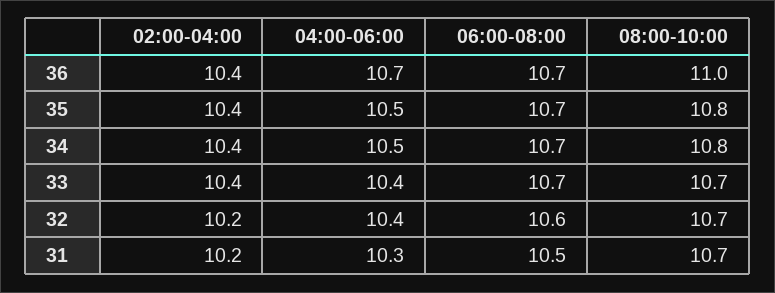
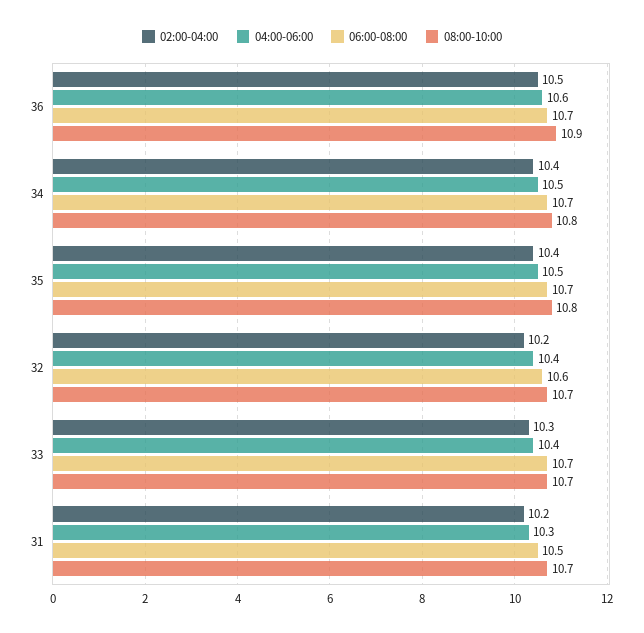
02:00-04:00, 36: 10.4 -> 10.5
04:00-06:00, 36: 10.7 -> 10.6
08:00-10:00, 36: 11 -> 10.9
02:00-04:00, 33: 10.4 -> 10.3

